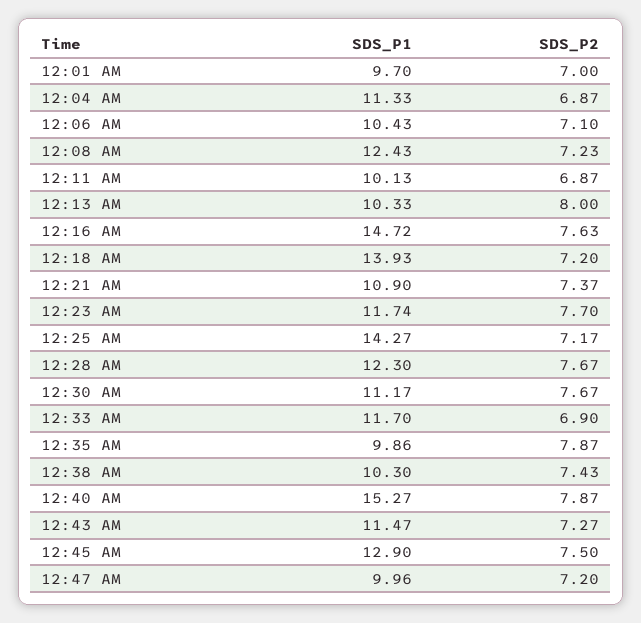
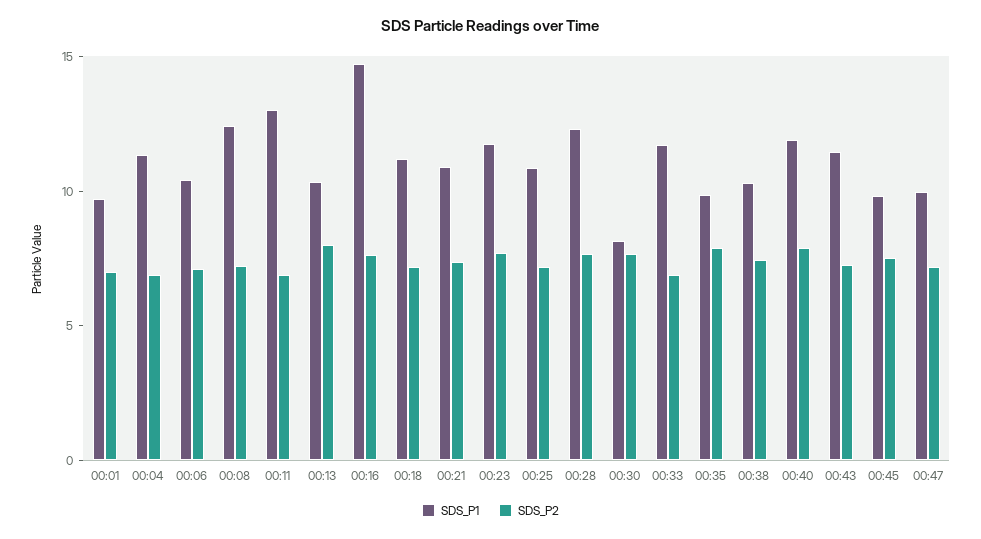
SDS_P1, 12:11 AM: 10.13 -> 13
SDS_P1, 12:18 AM: 13.93 -> 11
SDS_P1, 12:25 AM: 14.27 -> 11
SDS_P1, 12:30 AM: 11.17 -> 8
SDS_P1, 12:40 AM: 15.27 -> 12
SDS_P1, 12:45 AM: 12.9 -> 10

